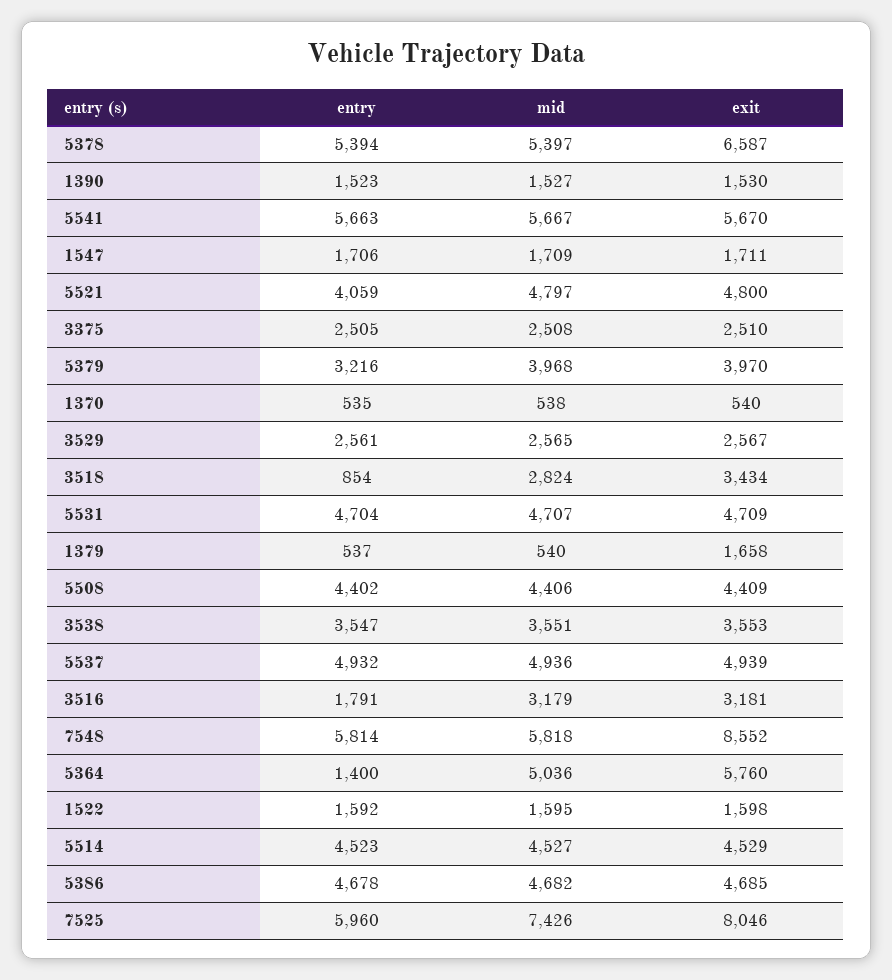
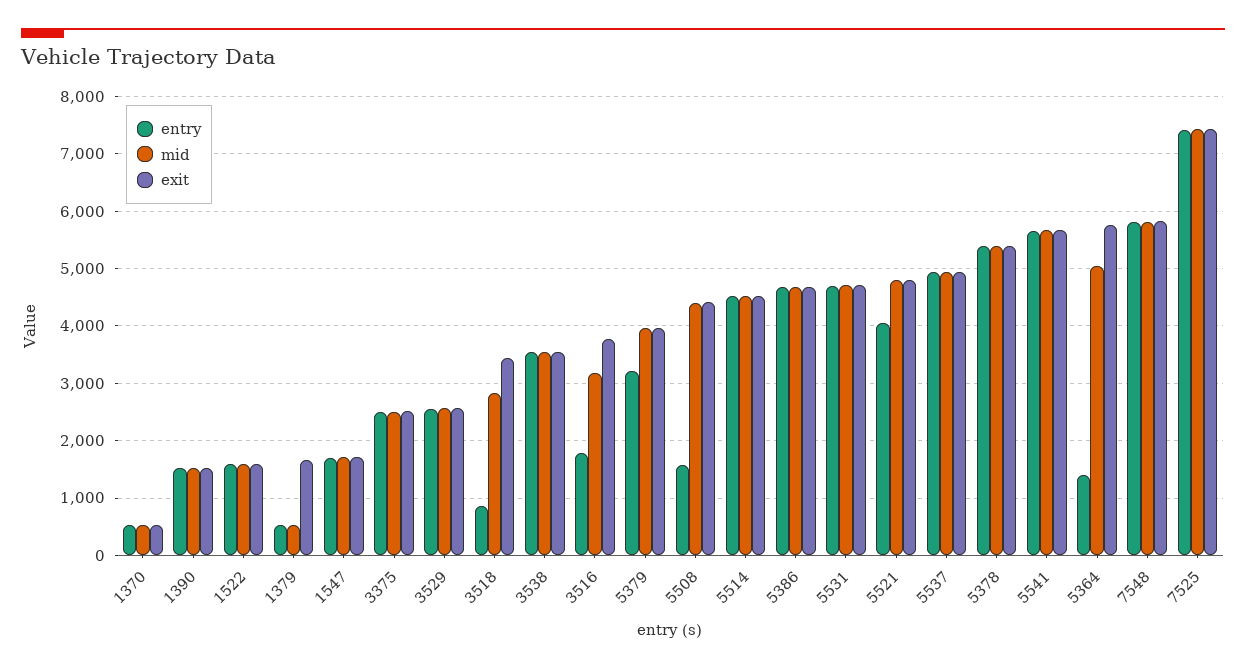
exit, 5378: 6587 -> 5400
entry, 5508: 4402 -> 1600
exit, 3516: 3181 -> 3800
exit, 7548: 8552 -> 5800
entry, 7525: 5960 -> 7400
exit, 7525: 8046 -> 7400

